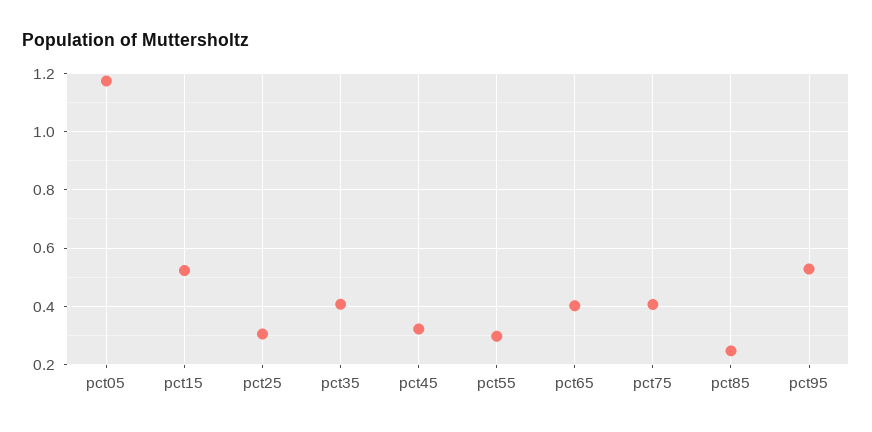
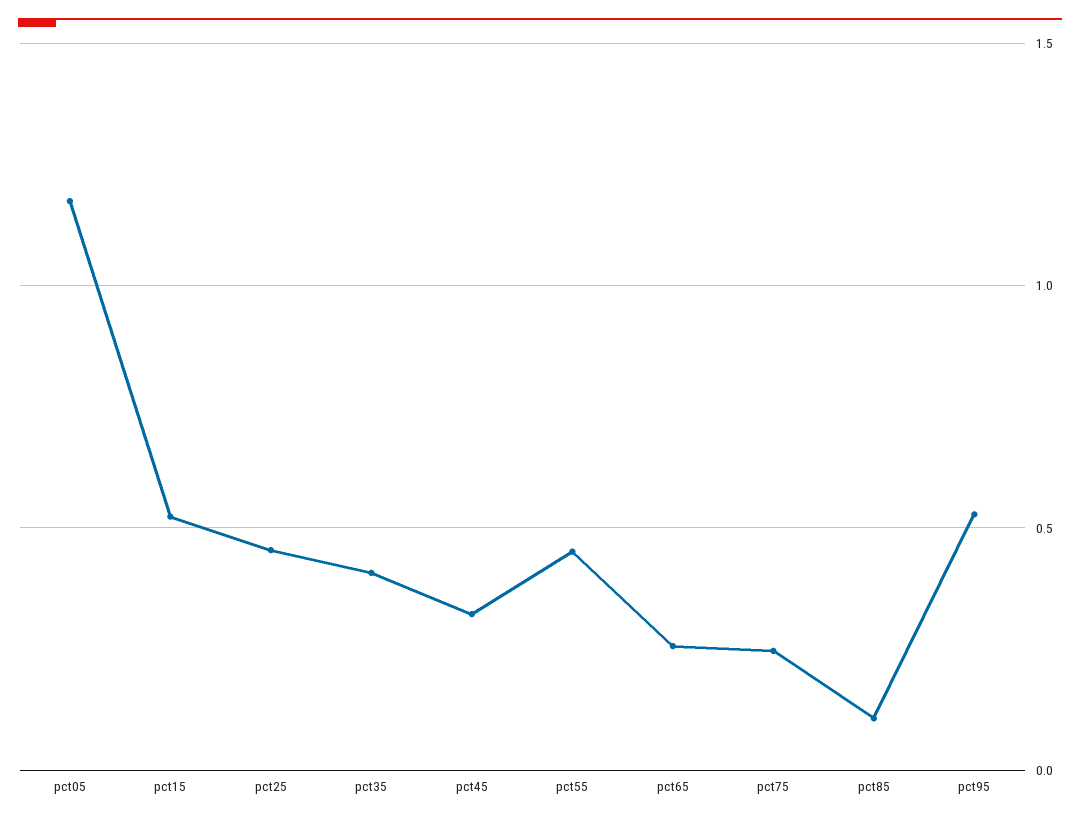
pct25: 0.3 -> 0.45
pct55: 0.3 -> 0.45
pct65: 0.4 -> 0.25
pct75: 0.4 -> 0.25
pct85: 0.25 -> 0.1

